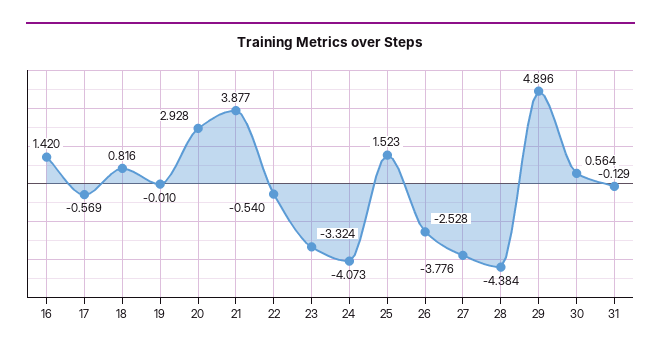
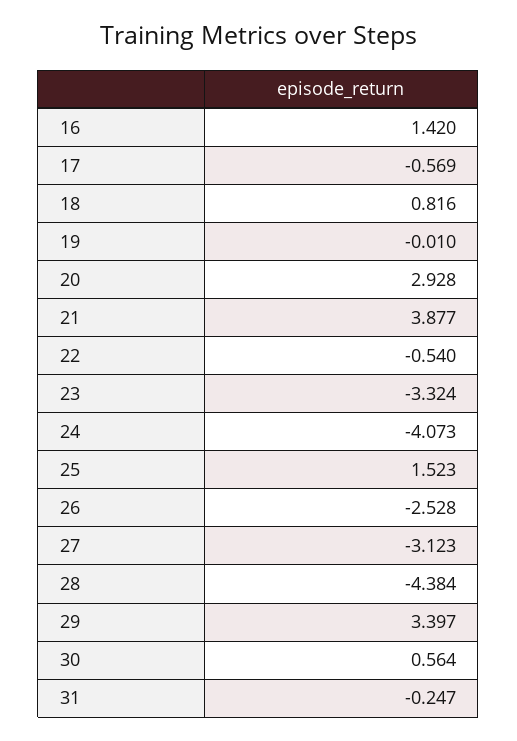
27: -3.776 -> -3.123
29: 4.896 -> 3.397
31: -0.129 -> -0.247

